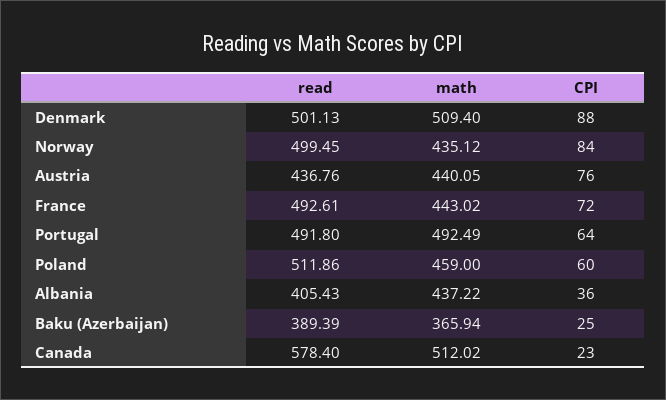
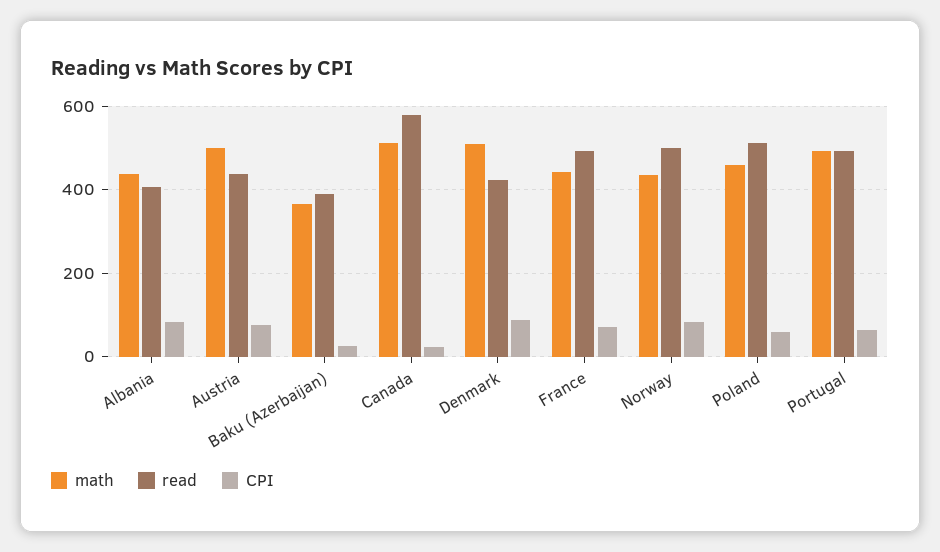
read, Denmark: 501.13 -> 420
math, Austria: 440.05 -> 500
CPI, Albania: 36 -> 80

